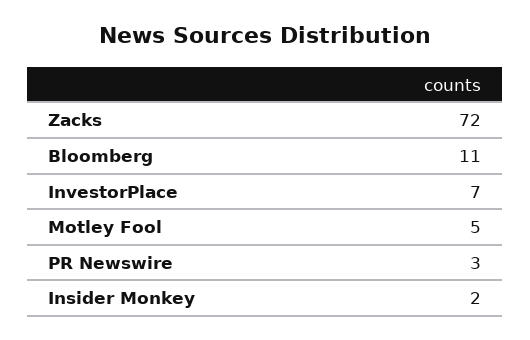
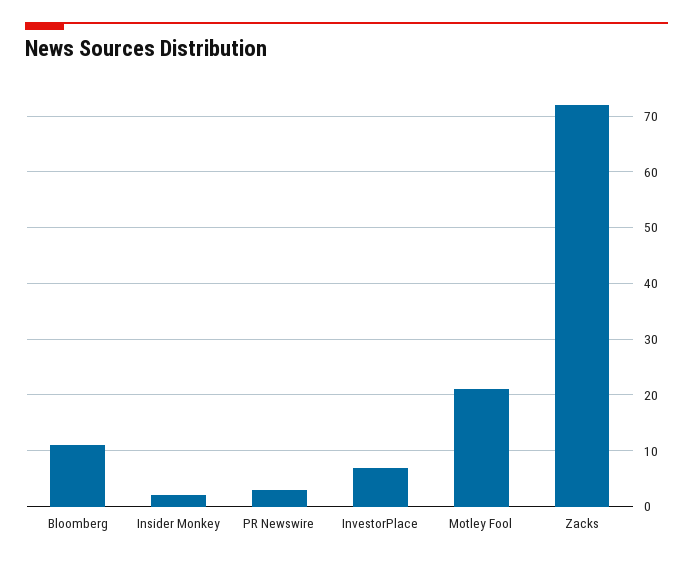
Motley Fool: 5 -> 20

